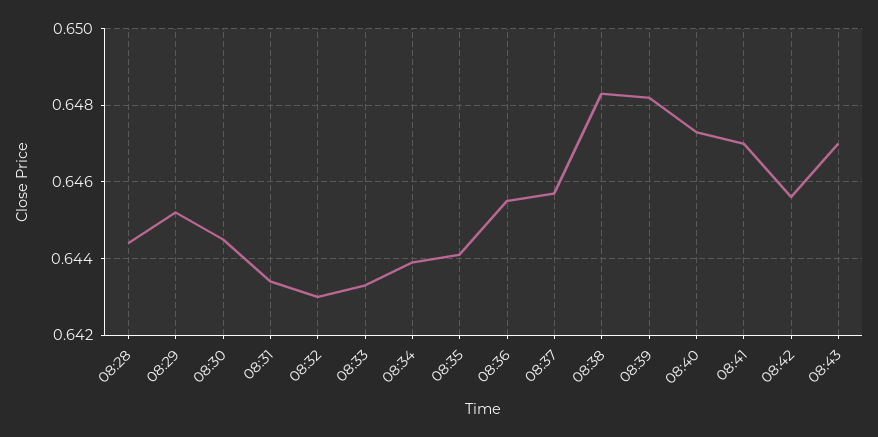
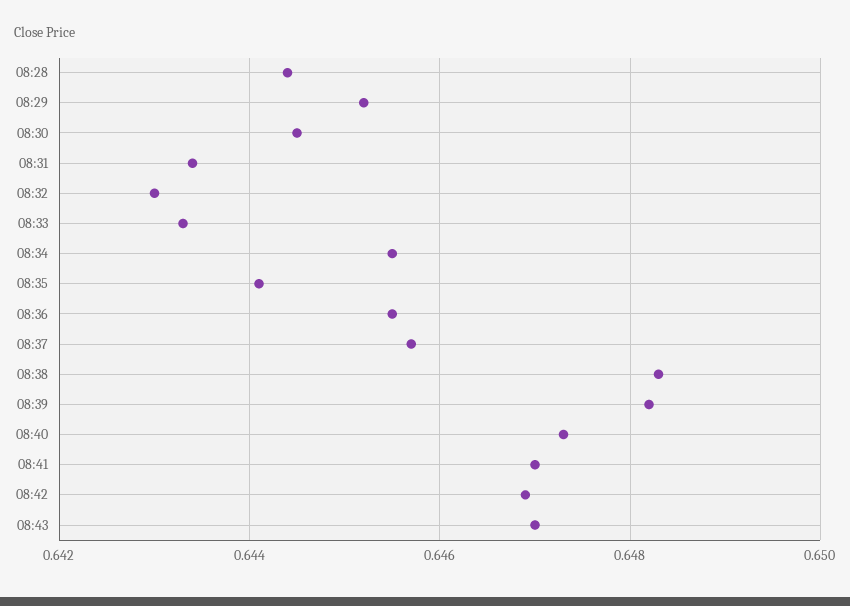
08:34: 0.644 -> 0.6455
08:42: 0.6455 -> 0.647

